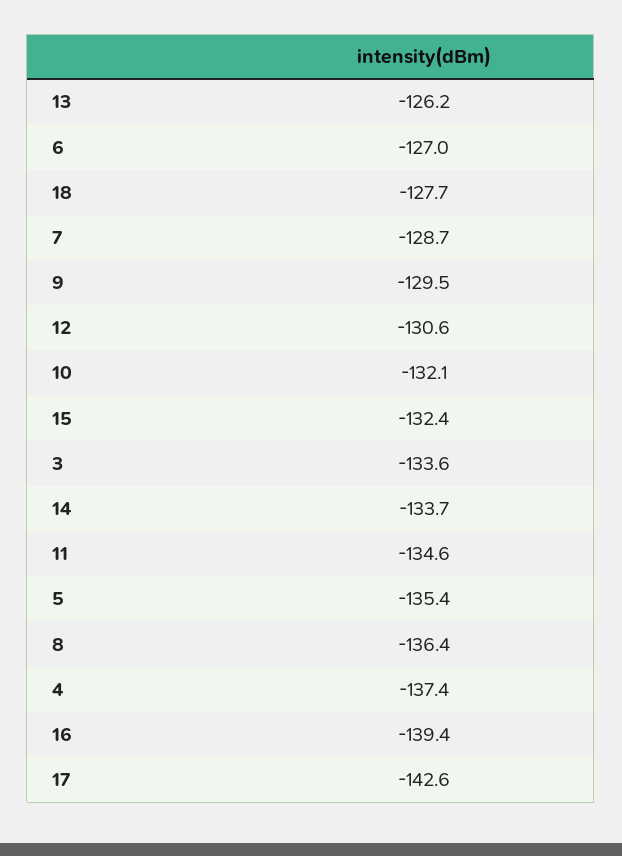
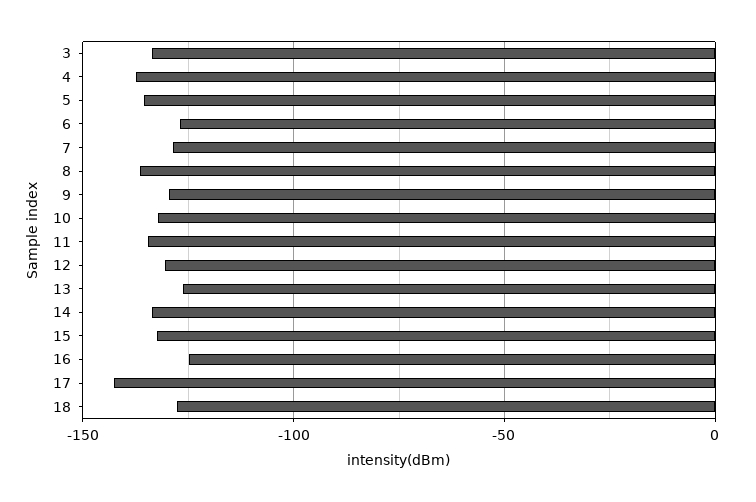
16: -139.4 -> -125

